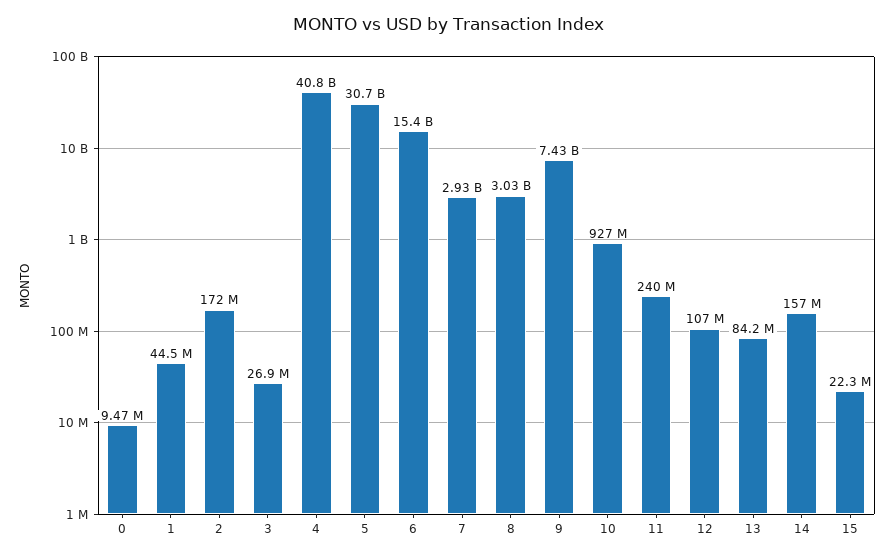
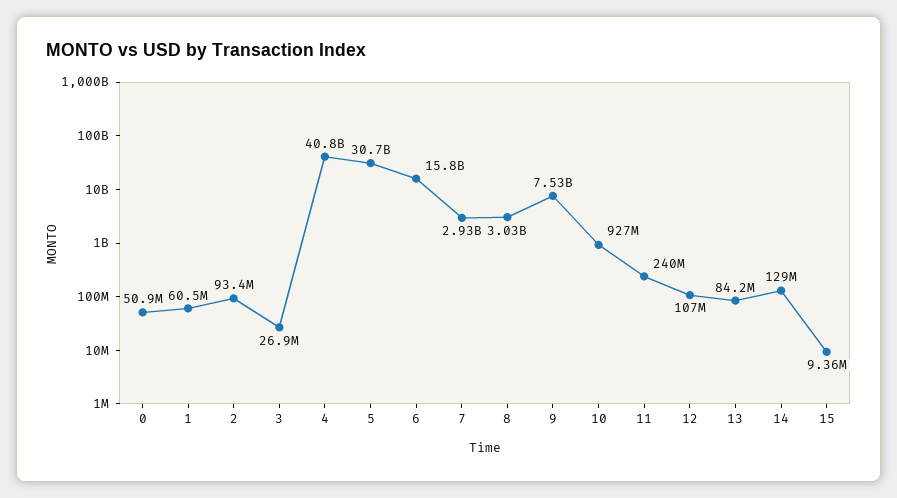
0: 9470000 -> 50900000
1: 44500000 -> 60500000
2: 172000000 -> 93400000
6: 15400000000 -> 15800000000
9: 7430000000 -> 7530000000
14: 157000000 -> 129000000
15: 22300000 -> 9360000

